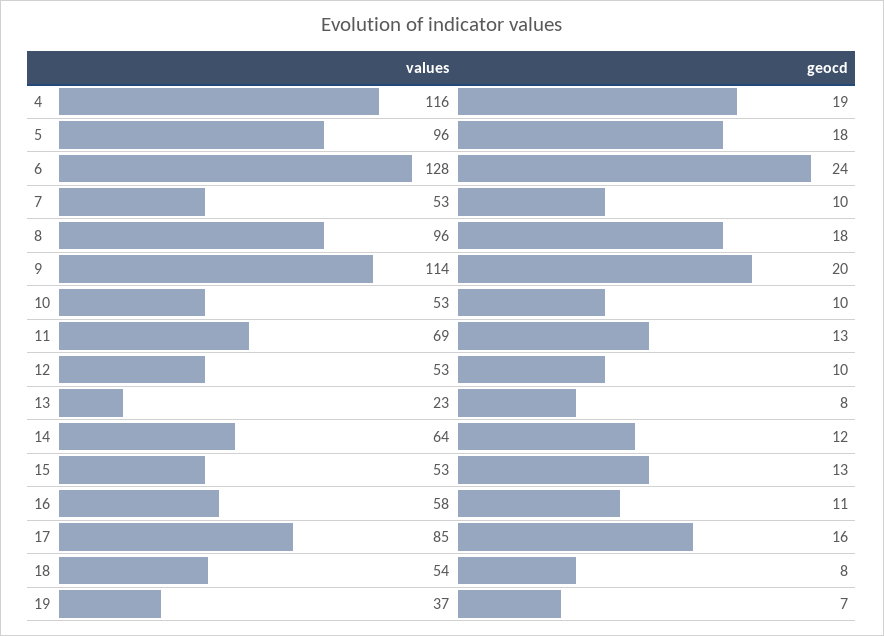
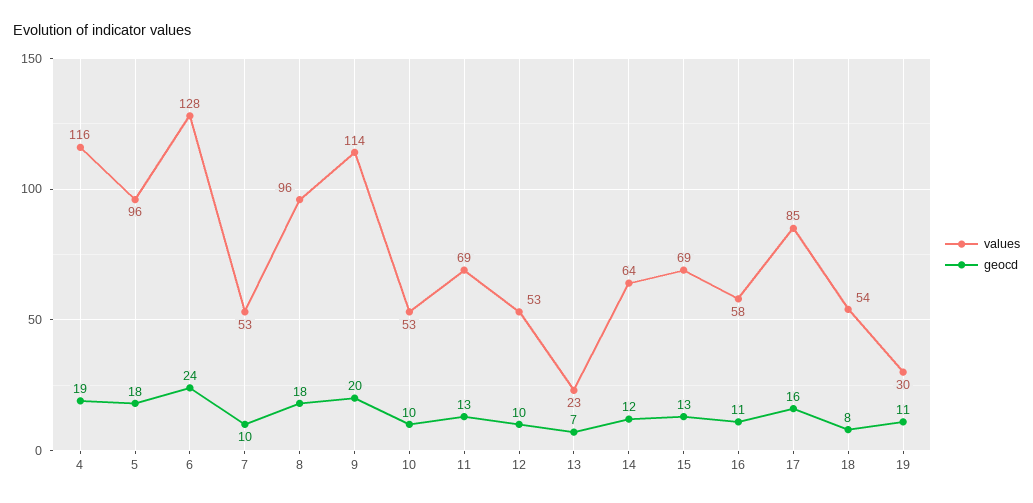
geocd, 13: 8 -> 7
values, 15: 53 -> 69
values, 19: 37 -> 30
geocd, 19: 7 -> 11

